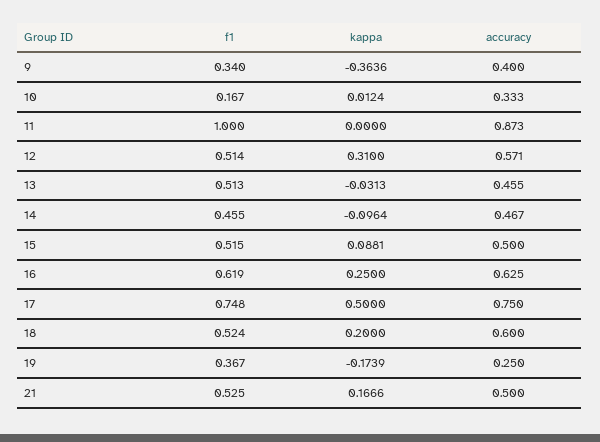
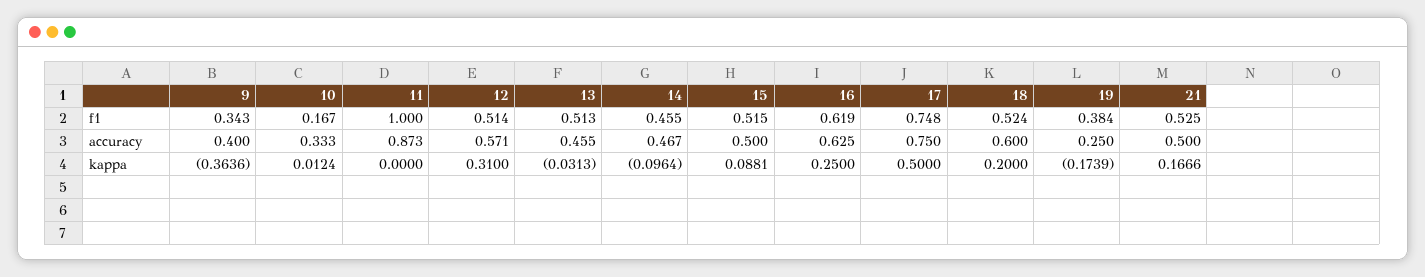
f1, 9: 0.34 -> 0.343
f1, 19: 0.367 -> 0.384

